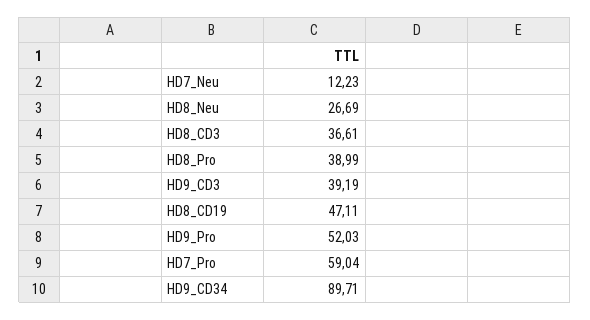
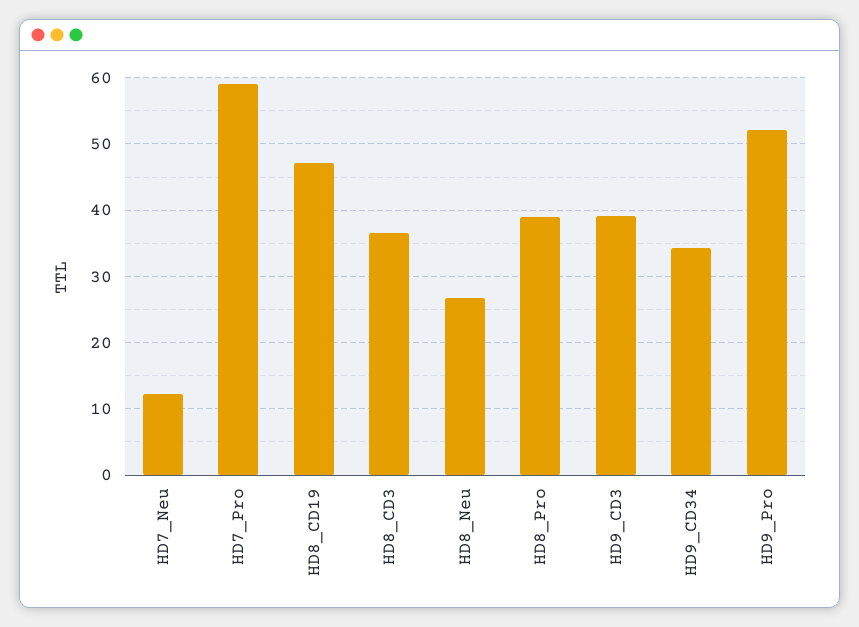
HD9_CD34: 89.71 -> 34

